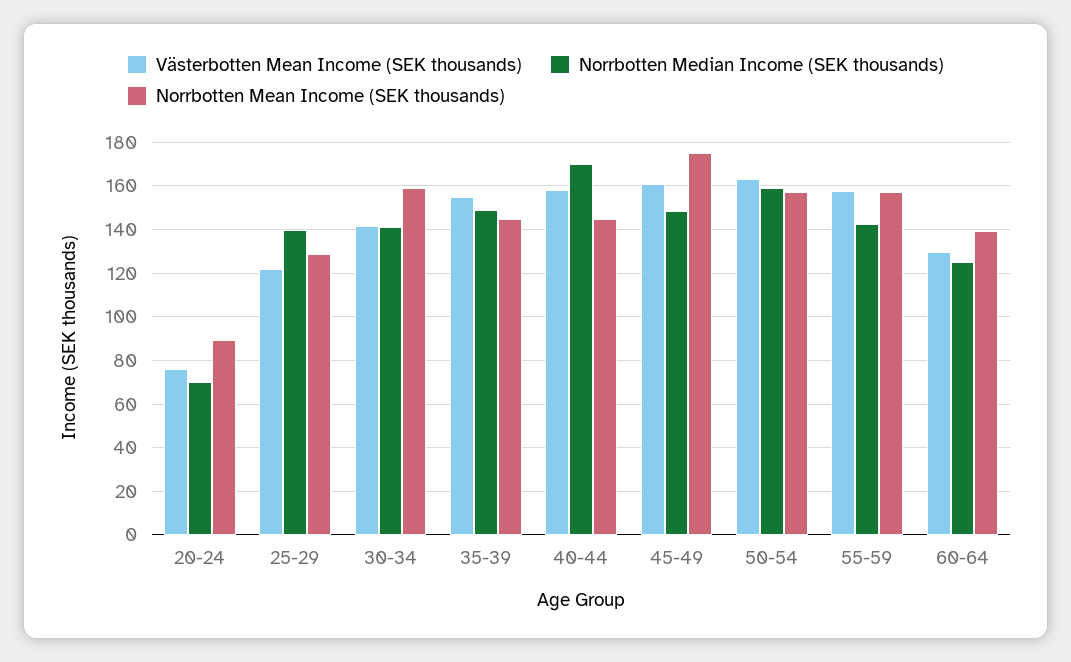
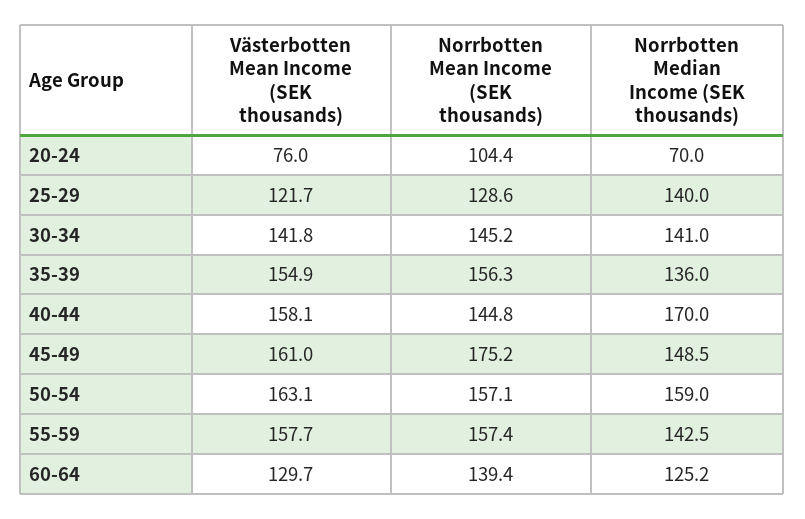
Norrbotten Mean Income (SEK thousands), 20-24: 90 -> 104.4
Norrbotten Mean Income (SEK thousands), 30-34: 160 -> 145.2
Norrbotten Median Income (SEK thousands), 35-39: 150 -> 136
Norrbotten Mean Income (SEK thousands), 35-39: 145 -> 156.3

